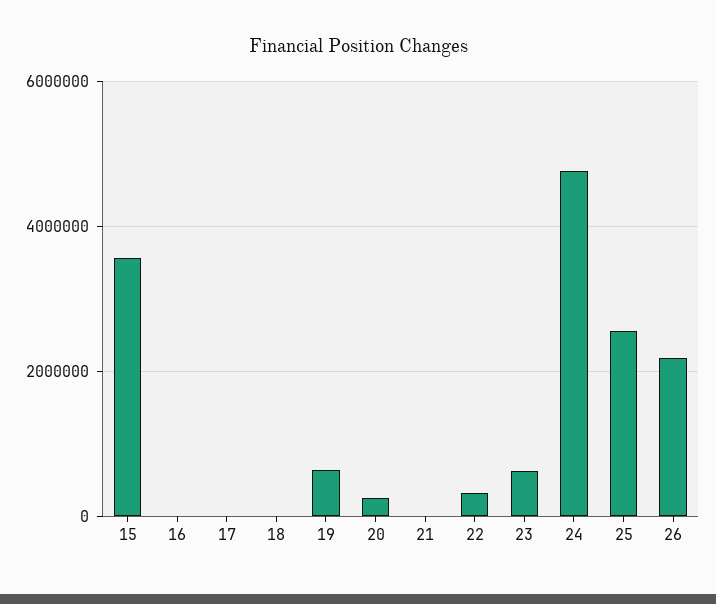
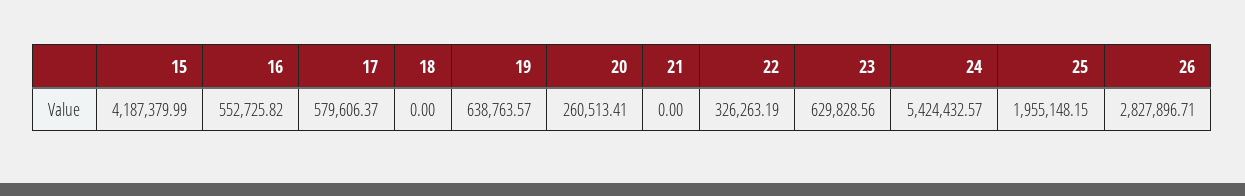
15: 3600000 -> 4187379.99
16: 0 -> 552725.82
17: 0 -> 579606.37
24: 4800000 -> 5424432.57
25: 2600000 -> 1955148.15
26: 2200000 -> 2827896.71

